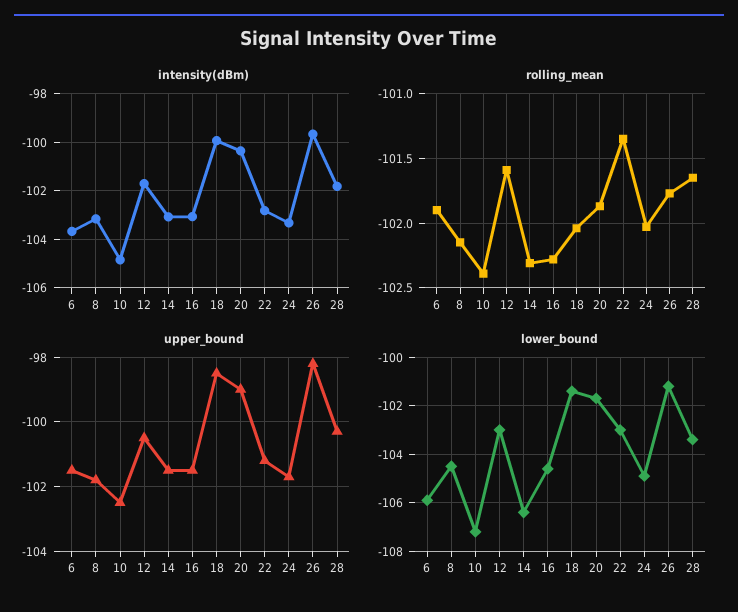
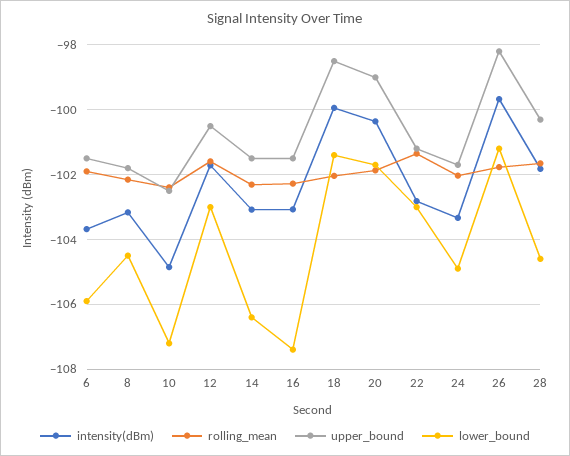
lower_bound, 16: -104.5 -> -107.4
lower_bound, 28: -103.5 -> -104.6

